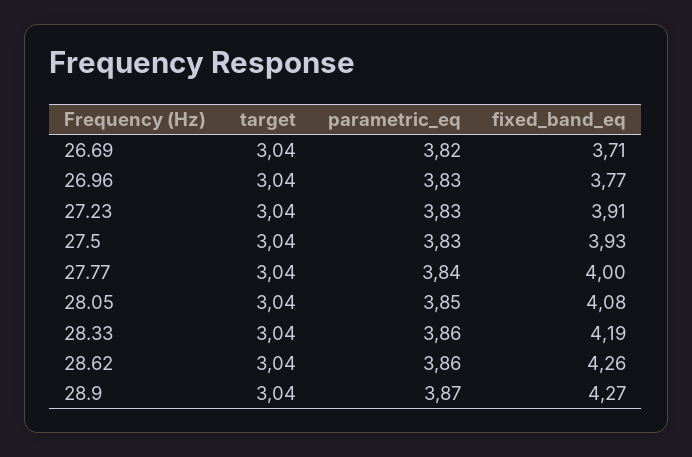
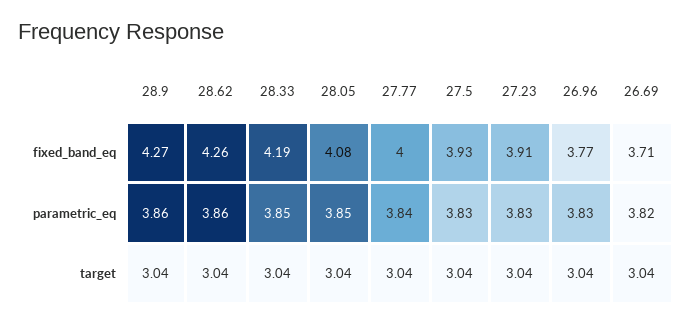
parametric_eq, 28.33: 3.86 -> 3.85
parametric_eq, 28.9: 3.87 -> 3.86

